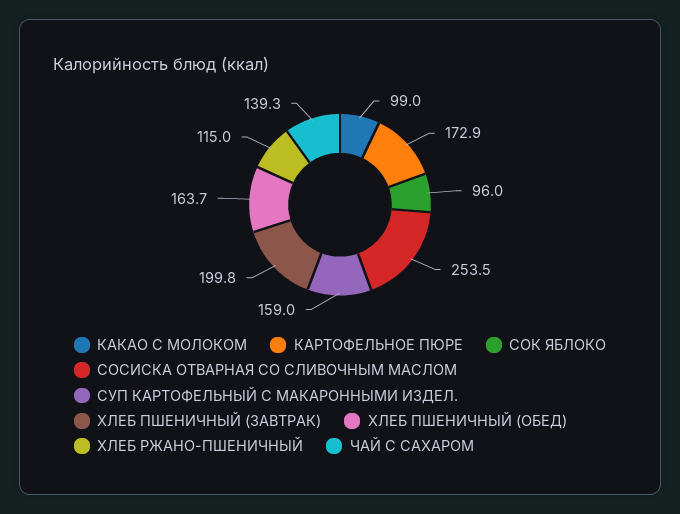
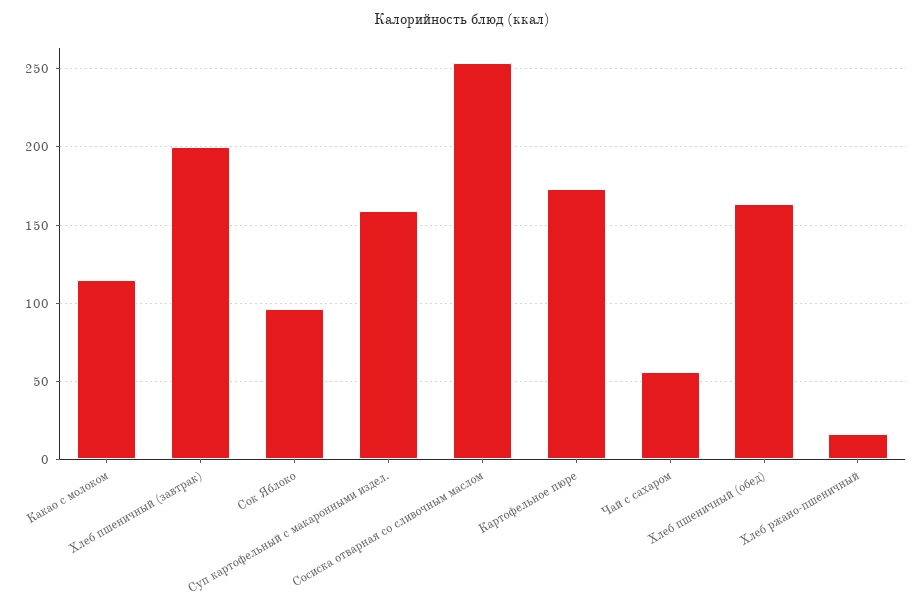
КАКАО С МОЛОКОМ: 99 -> 115
ХЛЕБ РЖАНО-ПШЕНИЧНЫЙ: 115 -> 15
ЧАЙ С САХАРОМ: 139.3 -> 55

